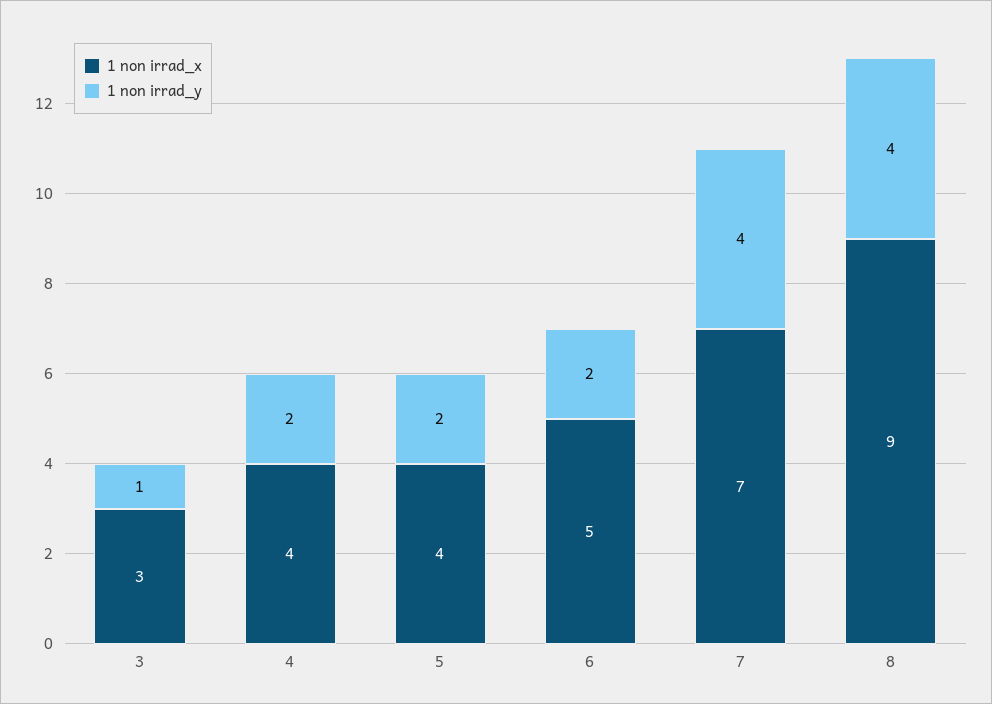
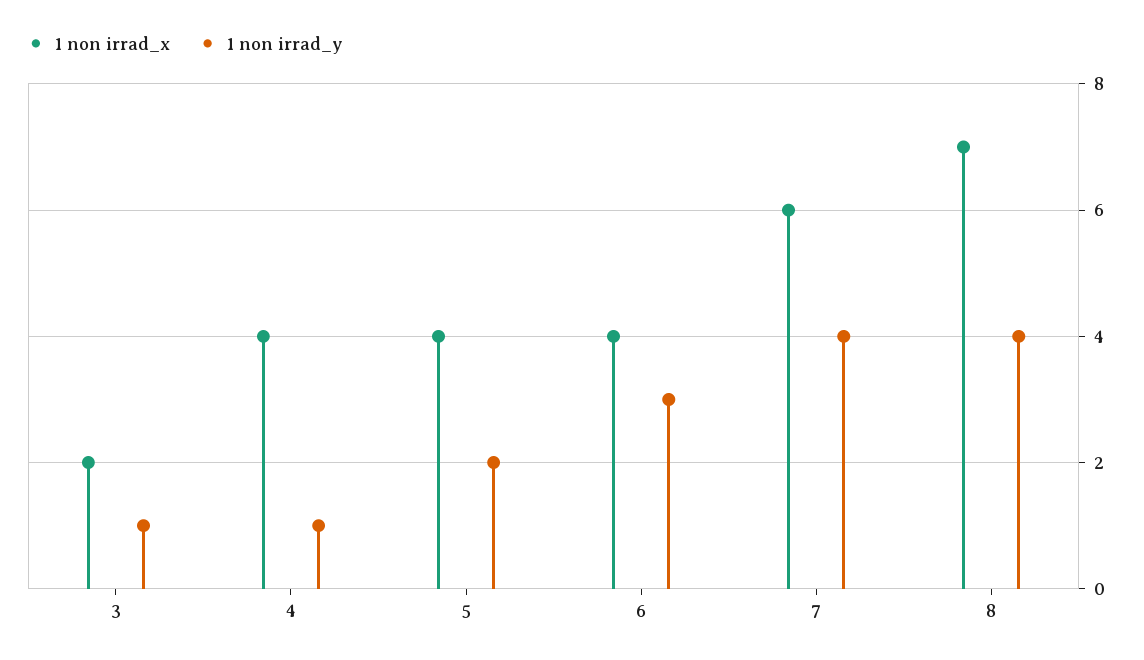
1 non irrad_x, 3: 3 -> 2
1 non irrad_y, 4: 2 -> 1
1 non irrad_x, 6: 5 -> 4
1 non irrad_y, 6: 2 -> 3
1 non irrad_x, 7: 7 -> 6
1 non irrad_x, 8: 9 -> 7

